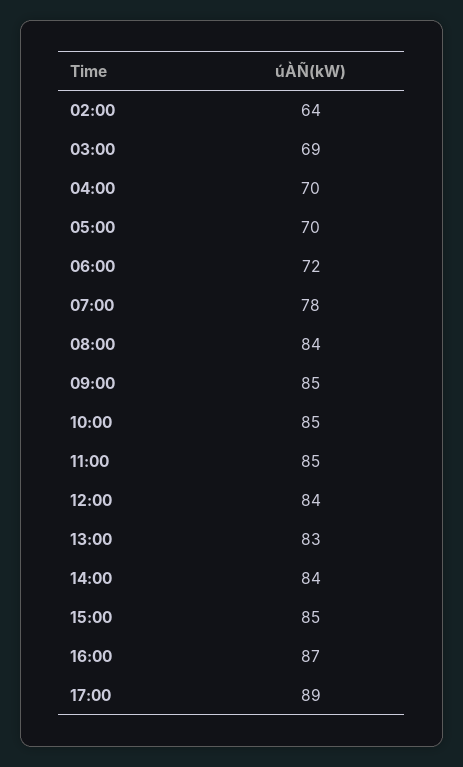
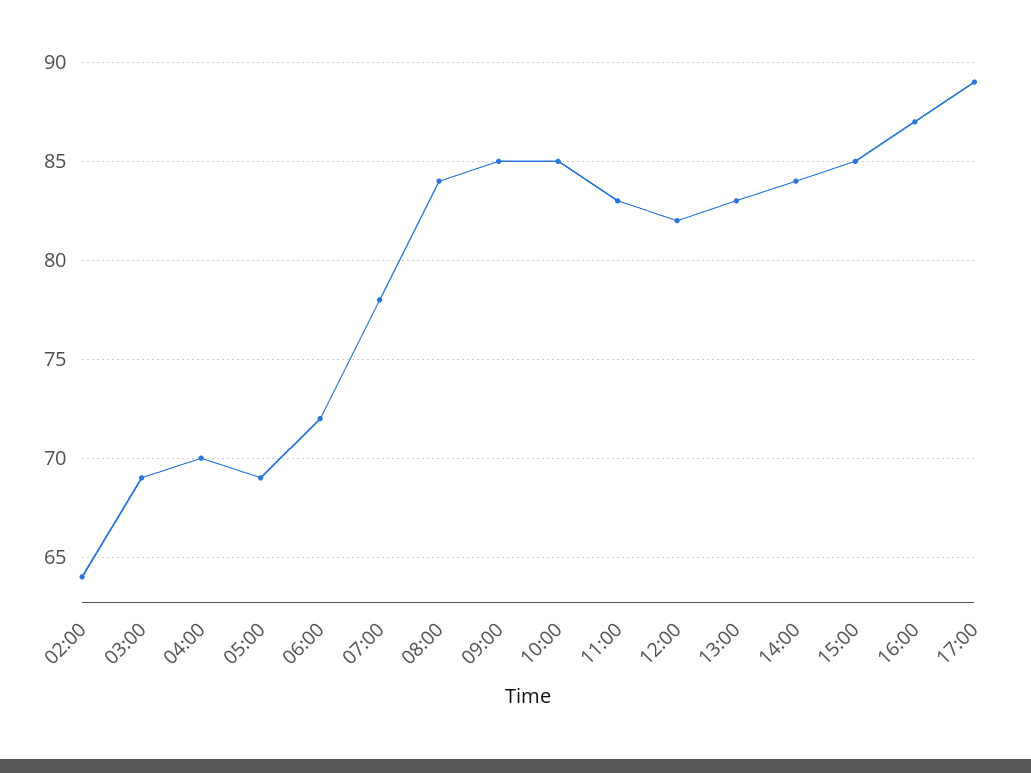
05:00: 70 -> 69
11:00: 85 -> 83
12:00: 84 -> 82

